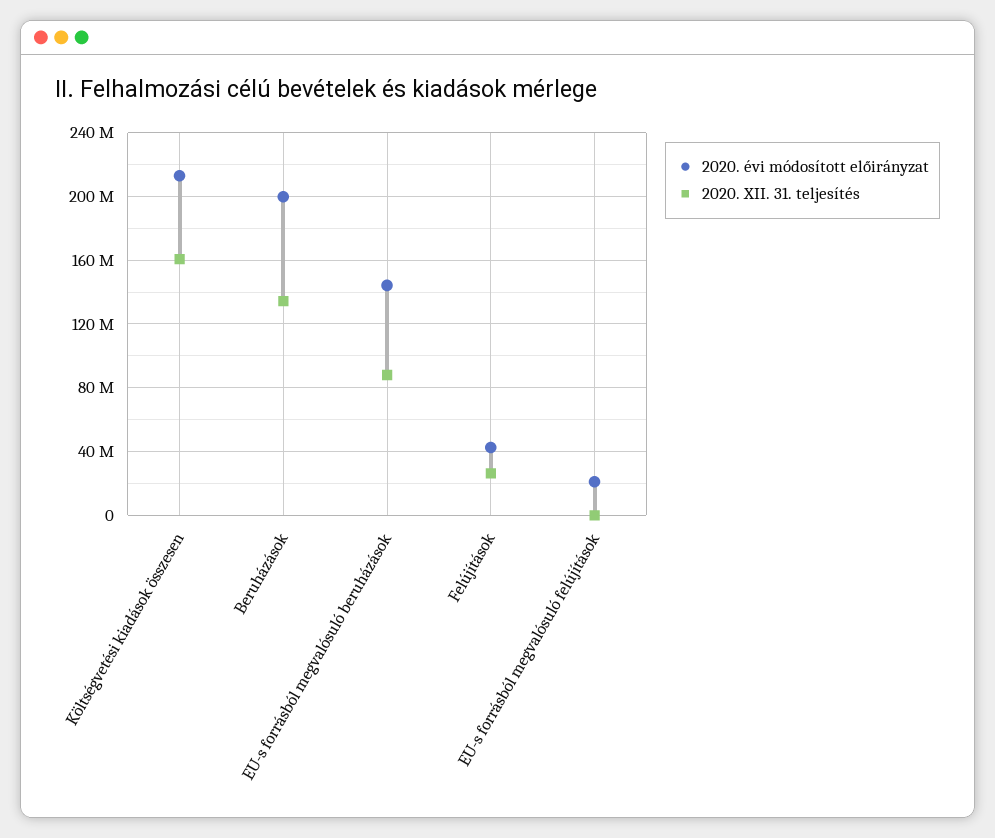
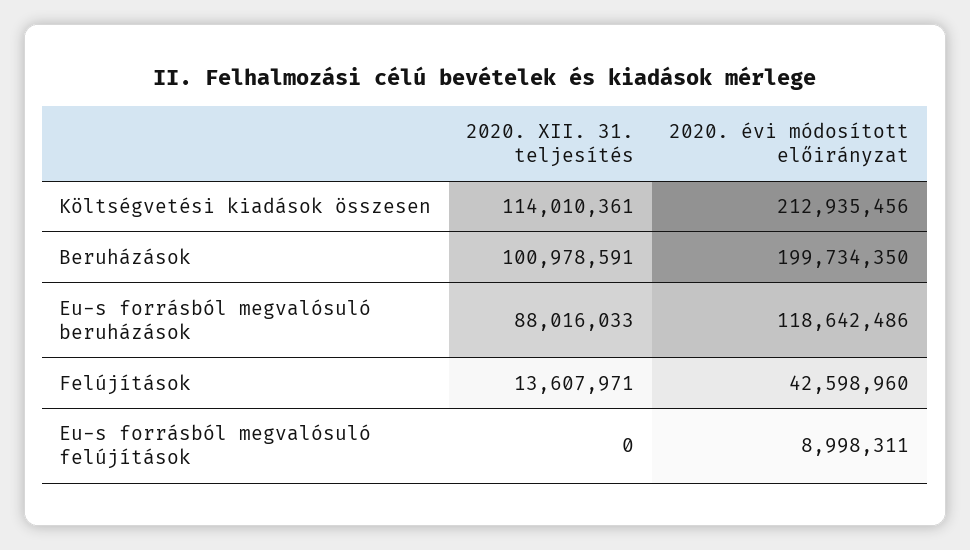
2020. XII. 31. teljesítés, Költségvetési kiadások összesen: 160000000 -> 114010361
2020. XII. 31. teljesítés, Beruházások: 135000000 -> 100978591
2020. évi módosított előirányzat, EU-s forrásból megvalósuló beruházások: 145000000 -> 118642486
2020. XII. 31. teljesítés, Felújítások: 25000000 -> 13607971
2020. évi módosított előirányzat, EU-s forrásból megvalósuló felújítások: 20000000 -> 8998311

